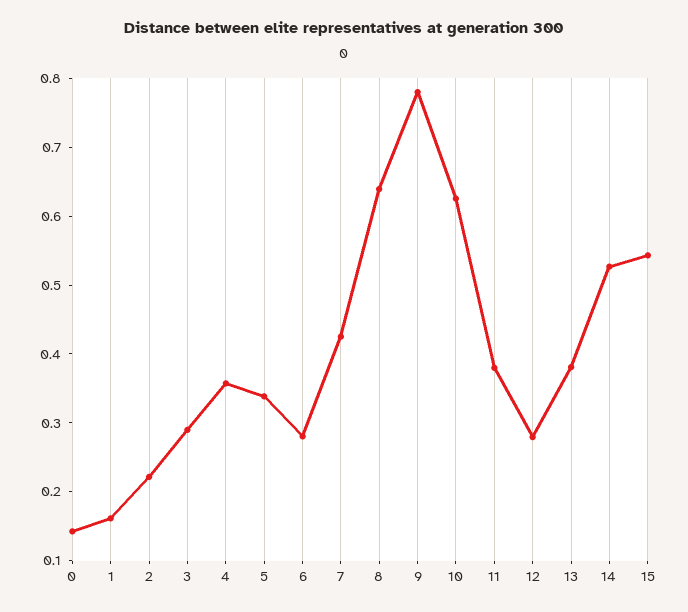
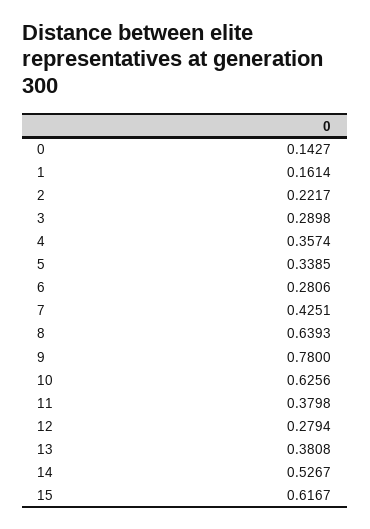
15: 0.54 -> 0.6167

